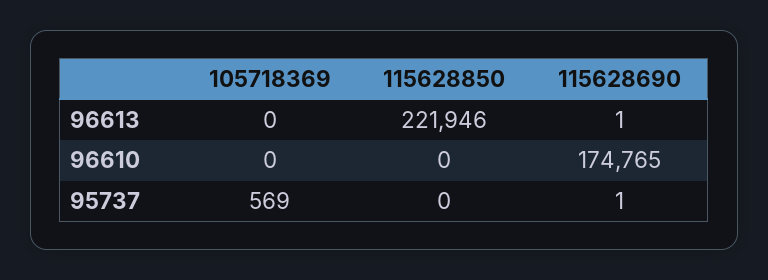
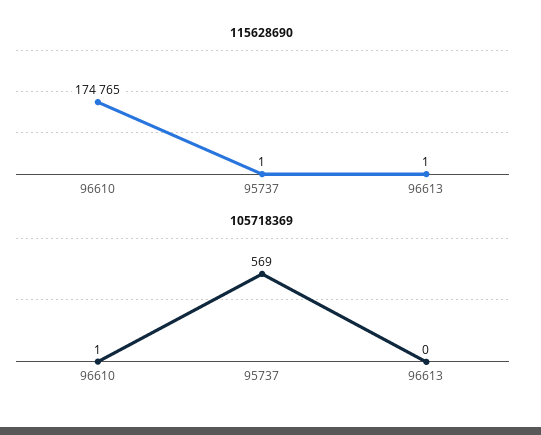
115628850, 96613: 221946 -> none
105718369, 96610: 0 -> 1
115628850, 96610: 0 -> none
115628850, 95737: 0 -> none

